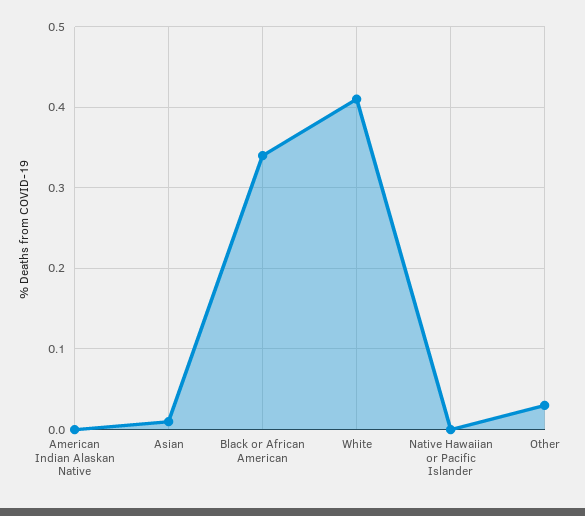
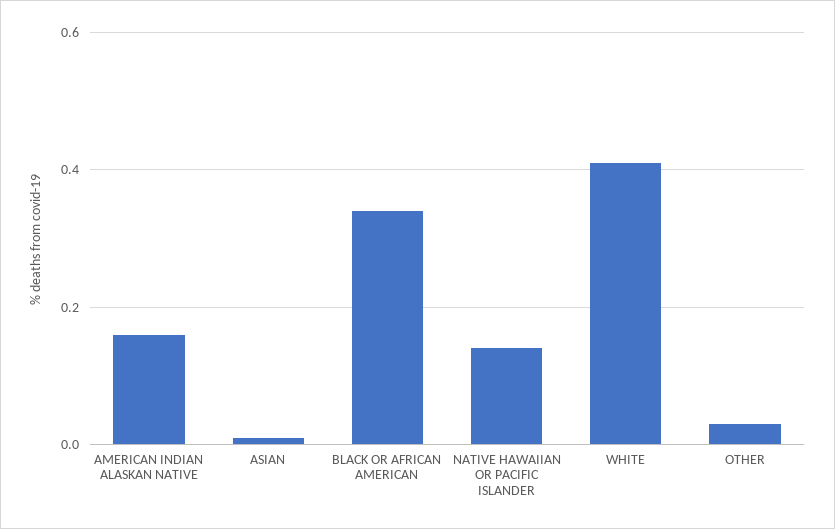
American Indian Alaskan Native: 0 -> 0.15
Native Hawaiian or Pacific Islander: 0 -> 0.15

